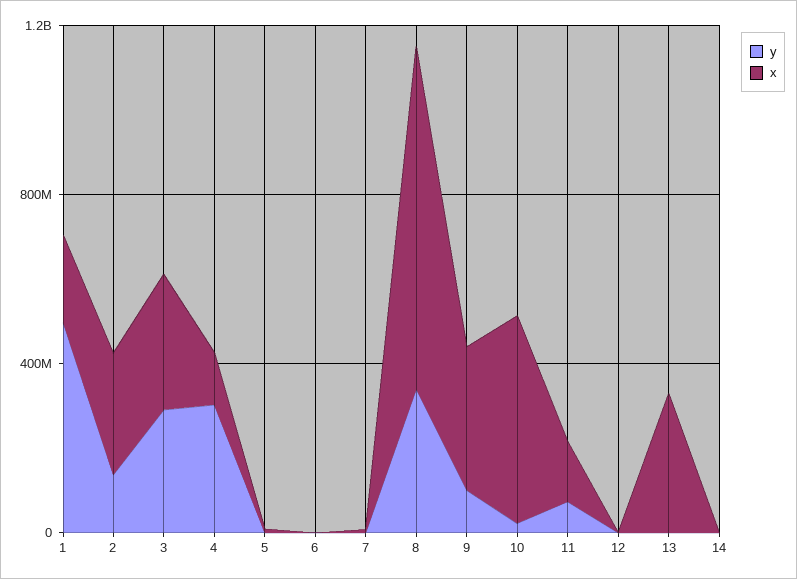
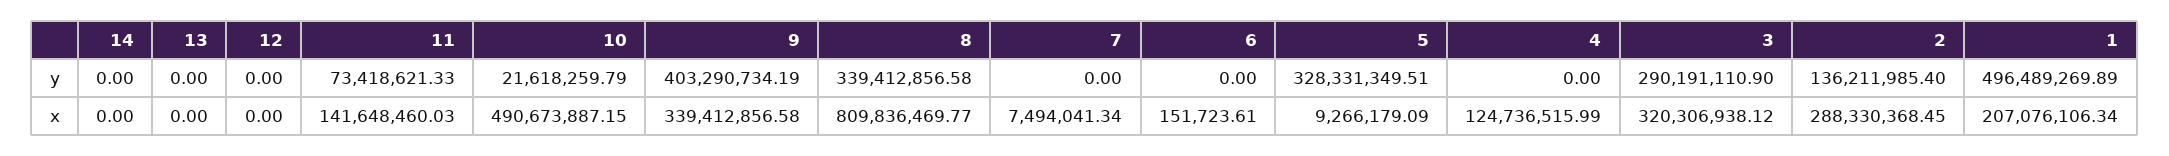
y, 4: 300000000 -> 0
y, 5: 0 -> 328331349.51
y, 9: 100000000 -> 403290734.19
x, 13: 300000000 -> 0

